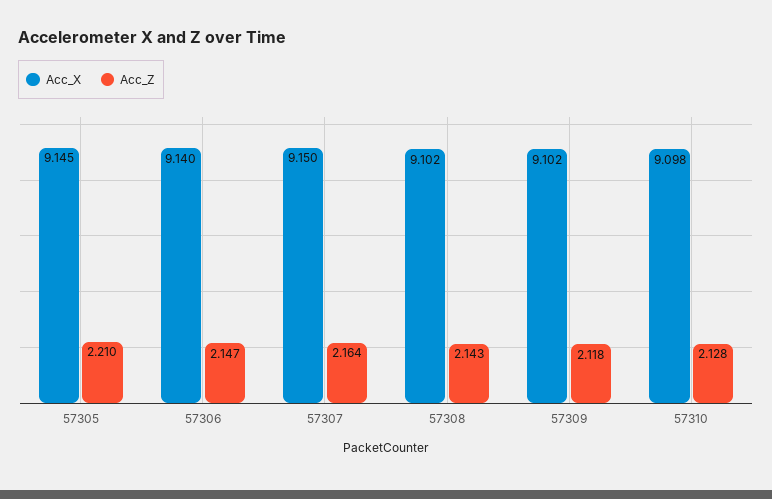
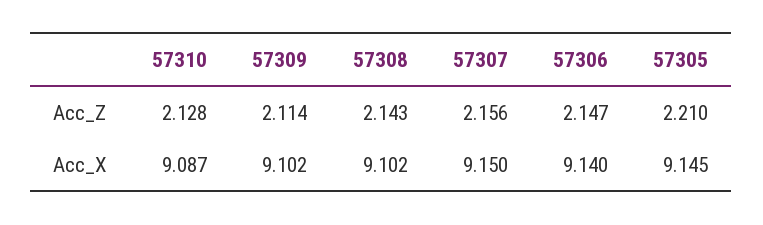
Acc_Z, 57307: 2.164 -> 2.156
Acc_Z, 57309: 2.118 -> 2.114
Acc_X, 57310: 9.098 -> 9.087

